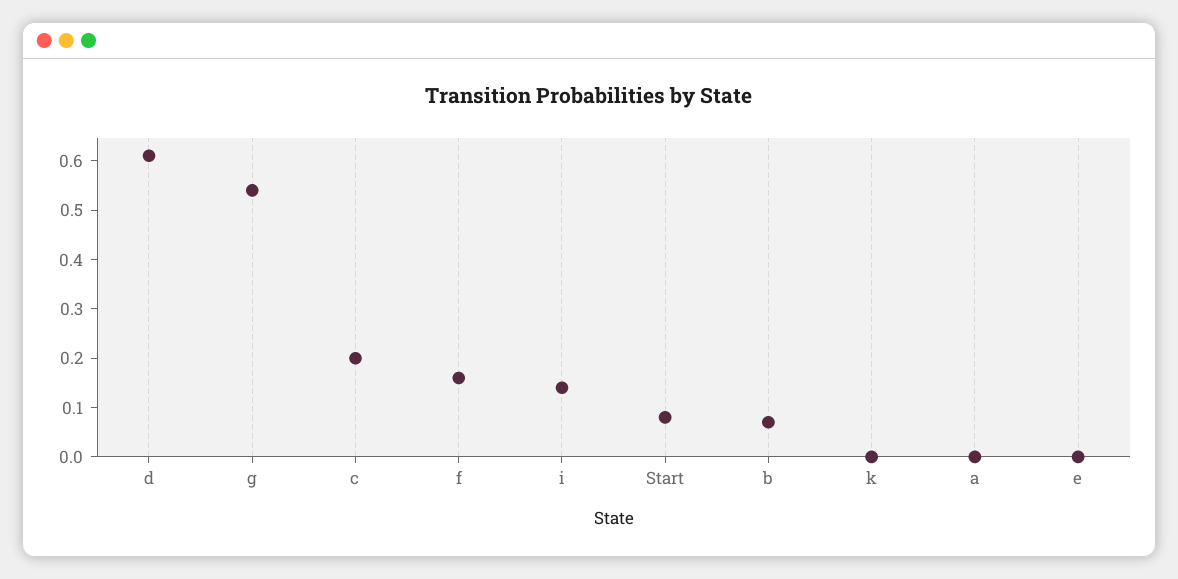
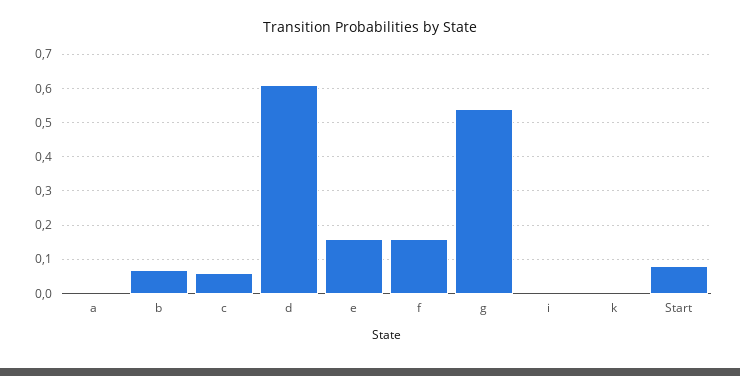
c: 0.2 -> 0.05
i: 0.15 -> 0
e: 0 -> 0.15

